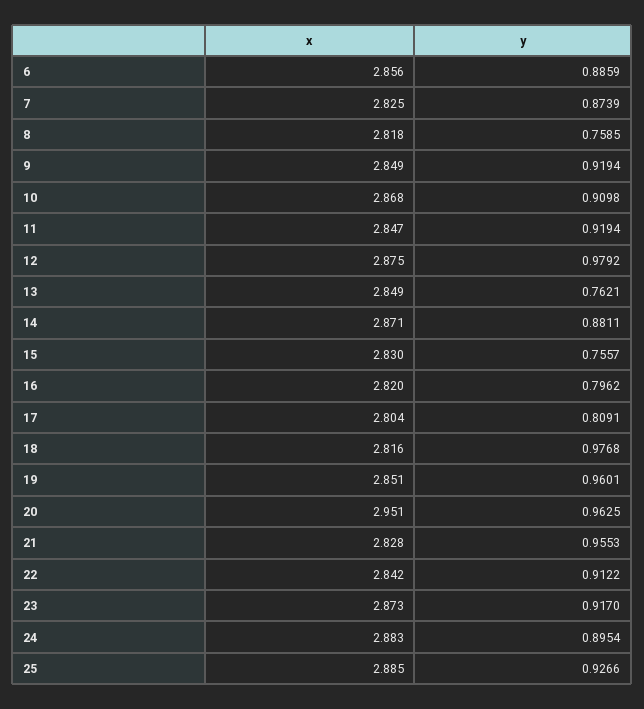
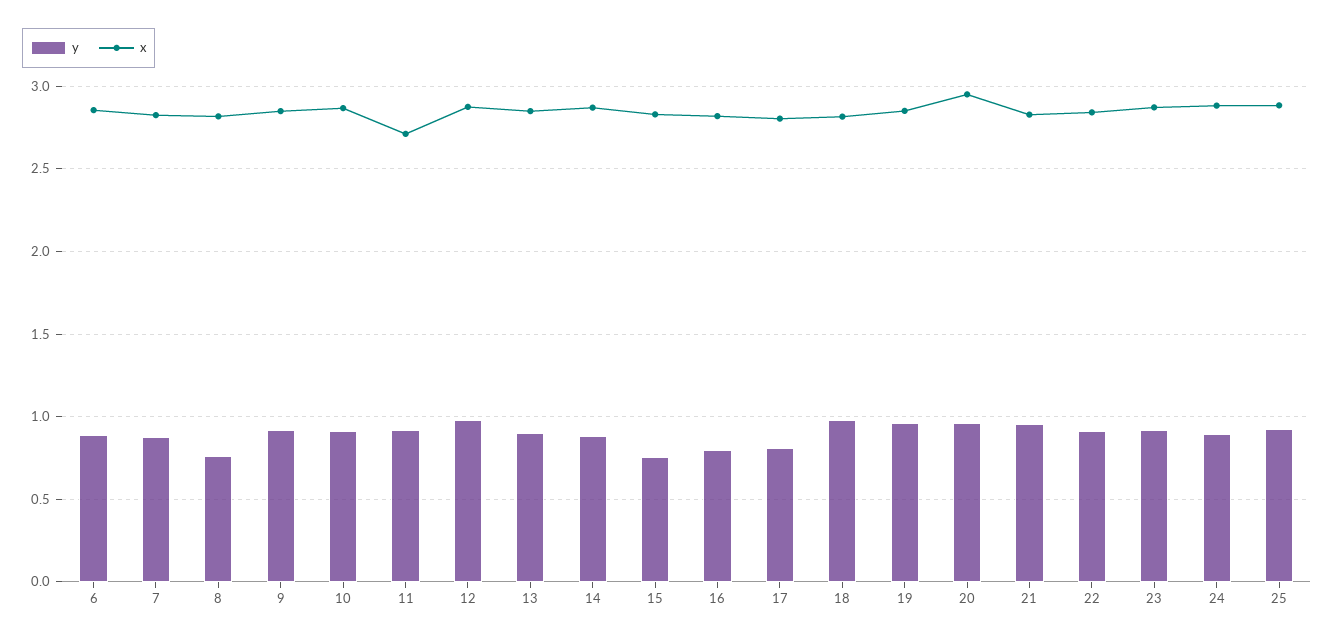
x, 11: 2.847 -> 2.7
y, 13: 0.7621 -> 0.9

